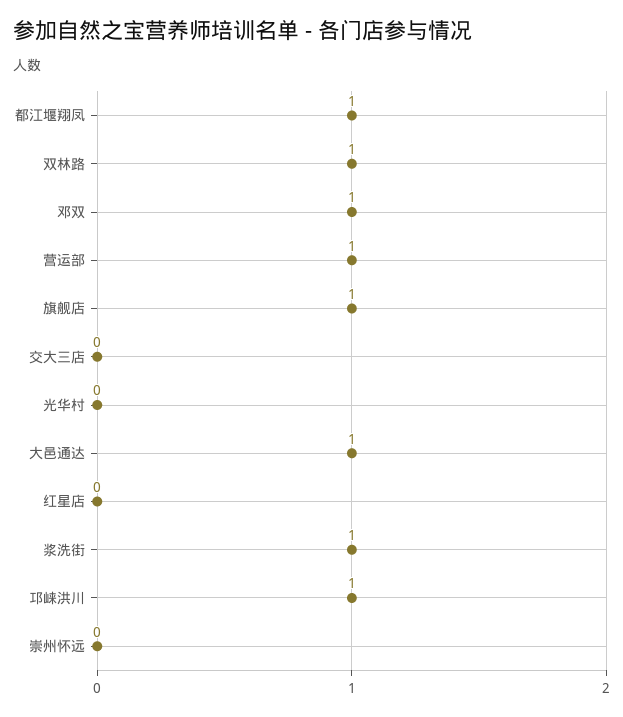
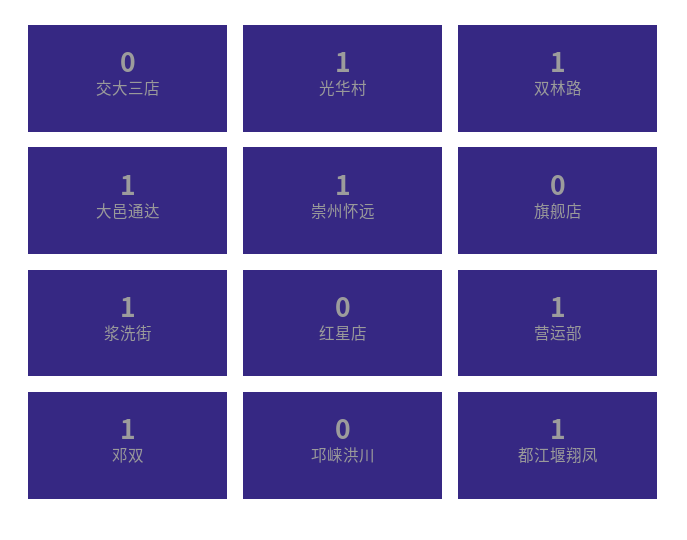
旗舰店: 1 -> 0
光华村: 0 -> 1
邛崃洪川: 1 -> 0
崇州怀远: 0 -> 1

